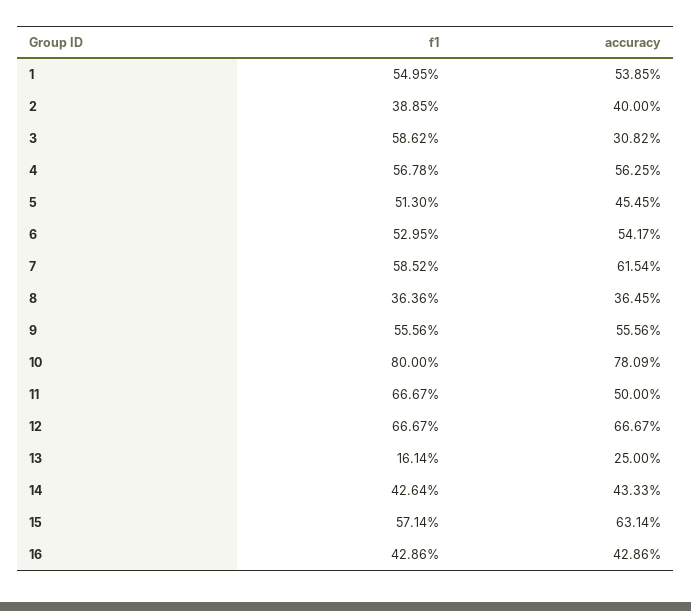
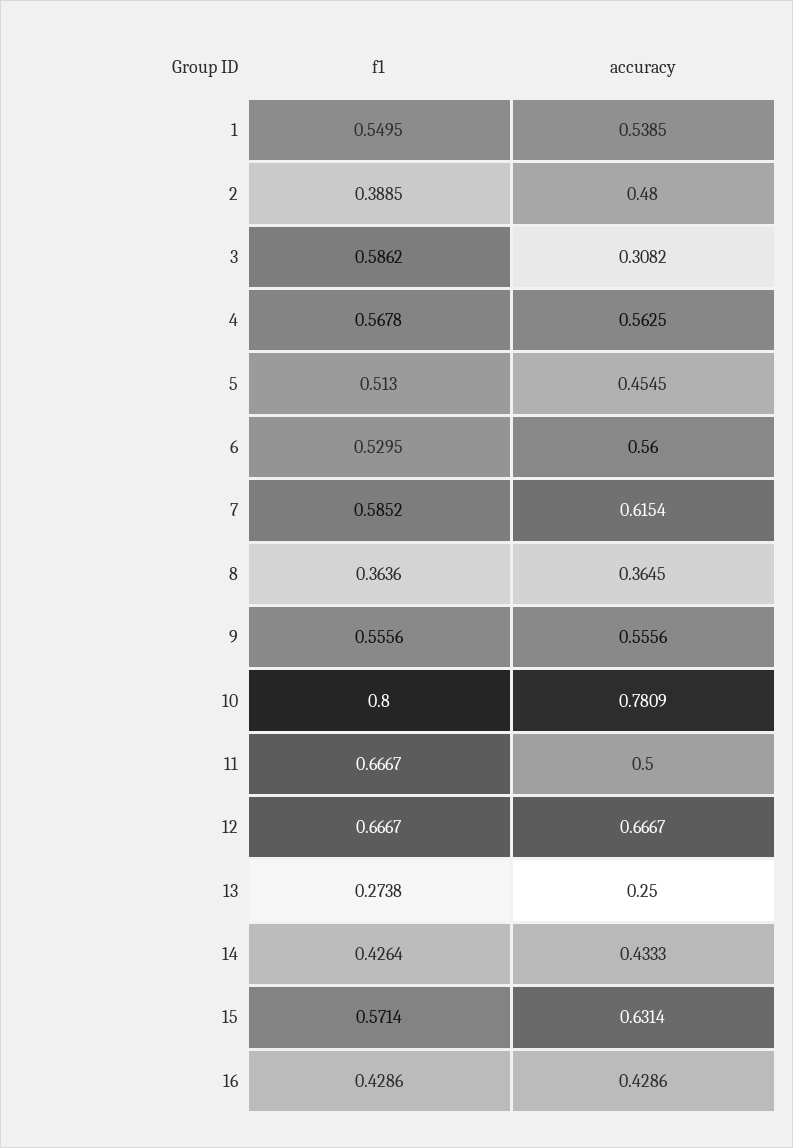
accuracy, 2: 0.4 -> 0.48
accuracy, 6: 0.5417 -> 0.56
f1, 13: 0.1614 -> 0.2738

